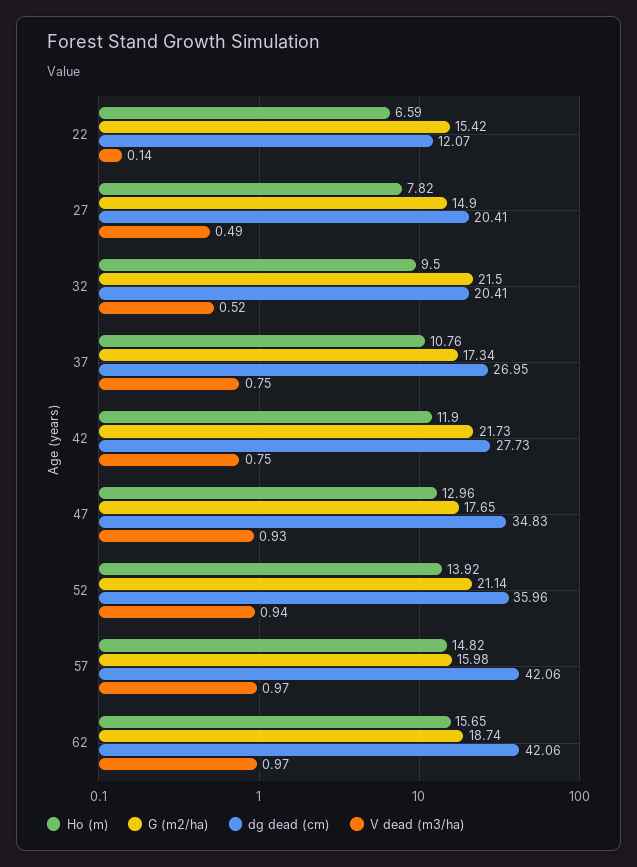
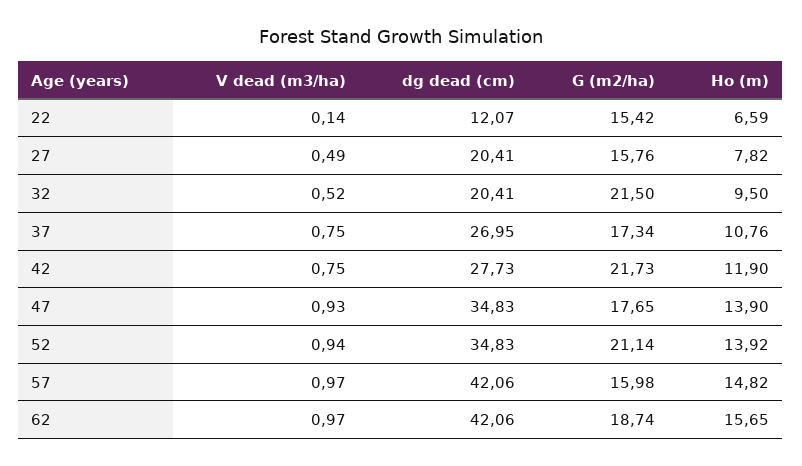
G (m2/ha), 27: 14.9 -> 15.76
Ho (m), 47: 12.96 -> 13.9
dg dead (cm), 52: 35.96 -> 34.83

